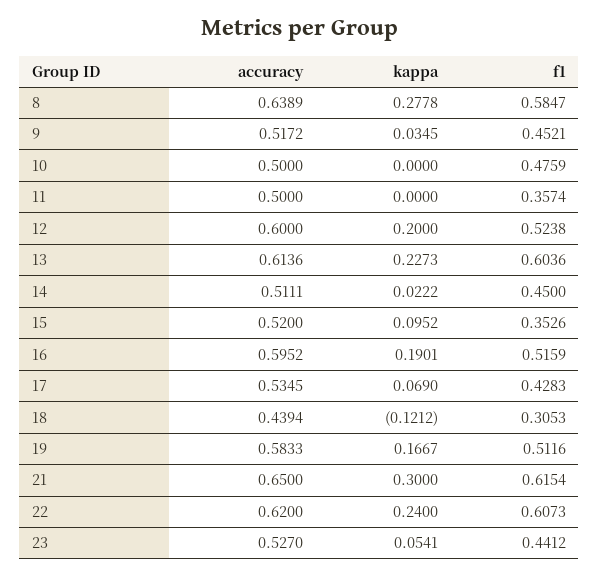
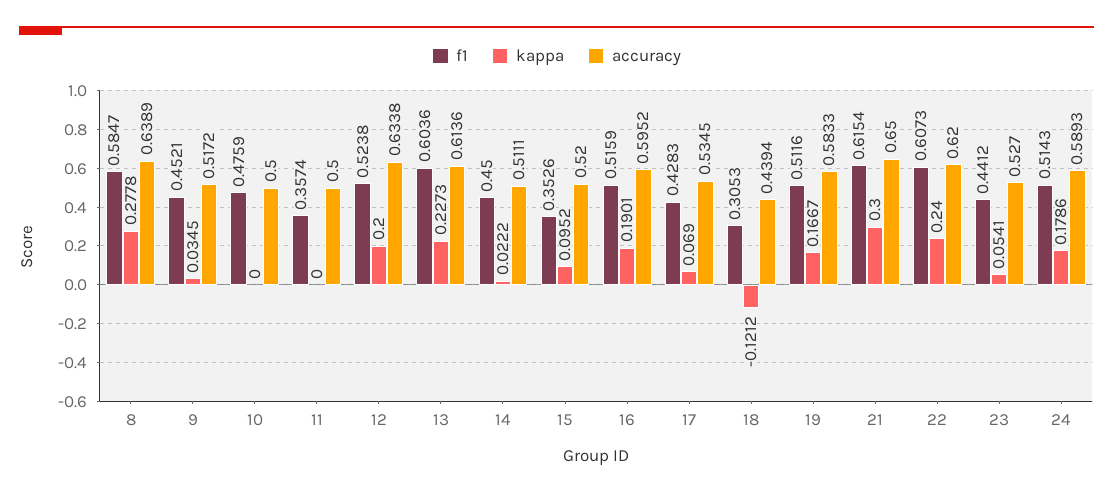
accuracy, 12: 0.6 -> 0.6338
f1, 24: none -> 0.5143
kappa, 24: none -> 0.1786
accuracy, 24: none -> 0.5893

